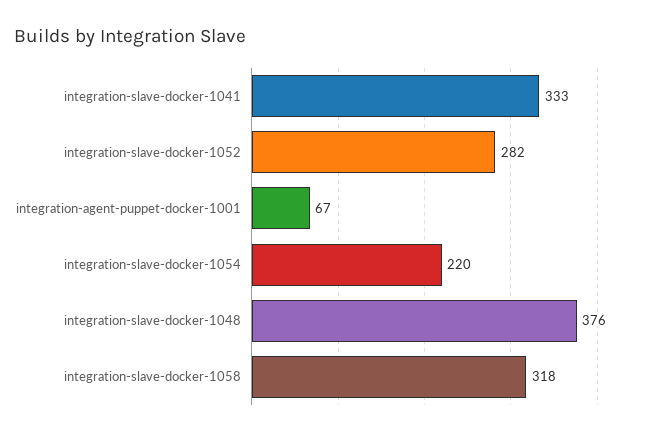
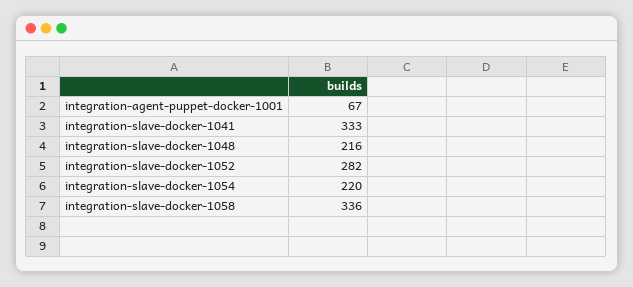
integration-slave-docker-1048: 376 -> 216
integration-slave-docker-1058: 318 -> 336

